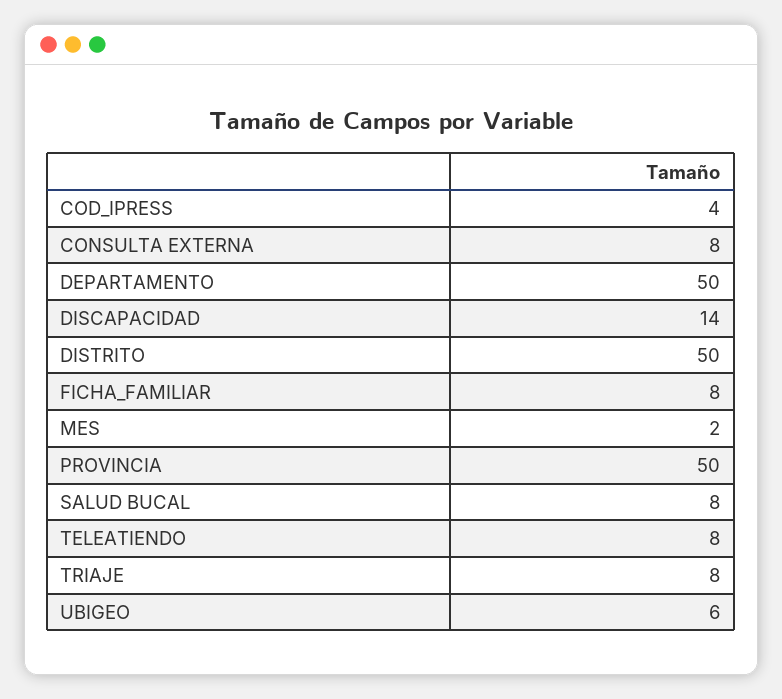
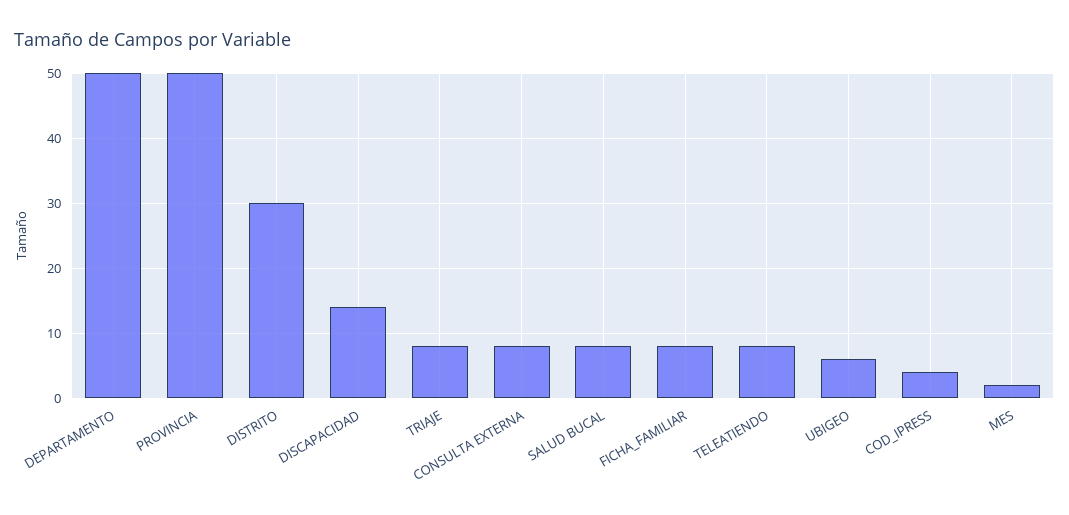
DISTRITO: 50 -> 30

